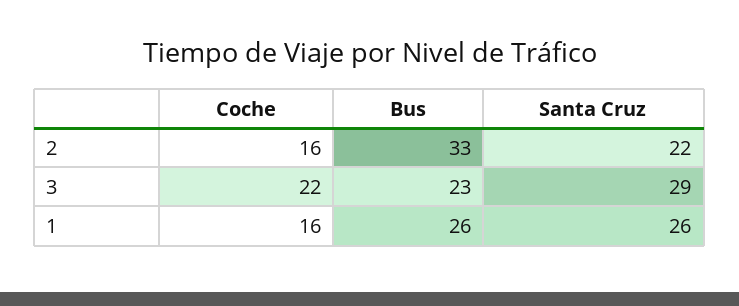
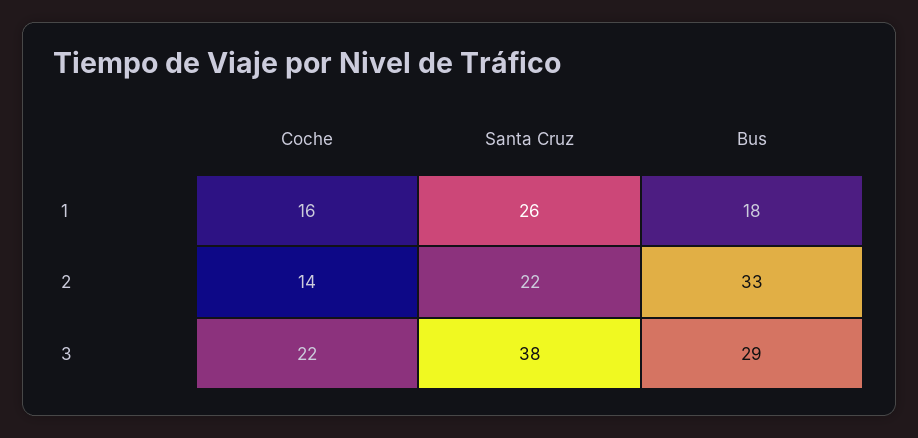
Coche, 2: 16 -> 14
Bus, 3: 23 -> 29
Santa Cruz, 3: 29 -> 38
Bus, 1: 26 -> 18

